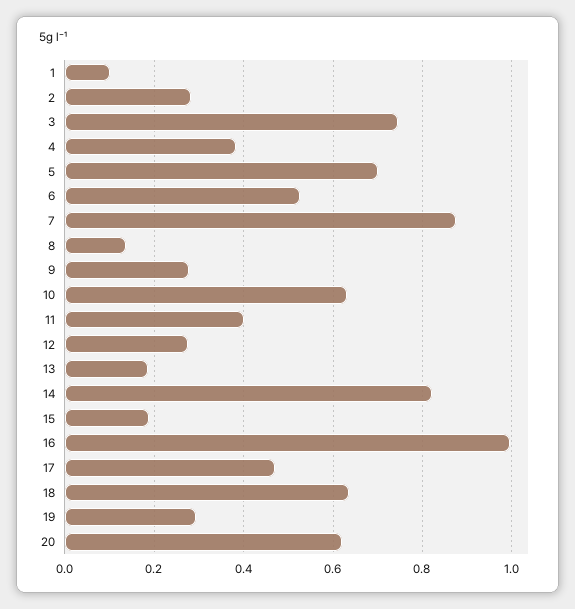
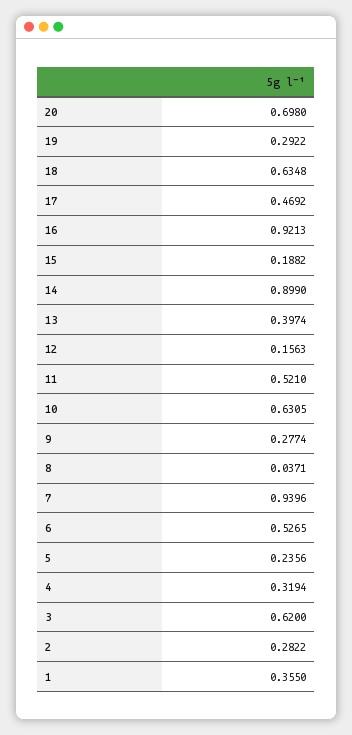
1: 0.1 -> 0.355
3: 0.74 -> 0.62
4: 0.38 -> 0.3194
5: 0.7 -> 0.2356
7: 0.88 -> 0.9396
8: 0.14 -> 0.0371
11: 0.4 -> 0.521
12: 0.28 -> 0.1563
13: 0.18 -> 0.3974
14: 0.82 -> 0.899
16: 1 -> 0.9213
20: 0.62 -> 0.698

